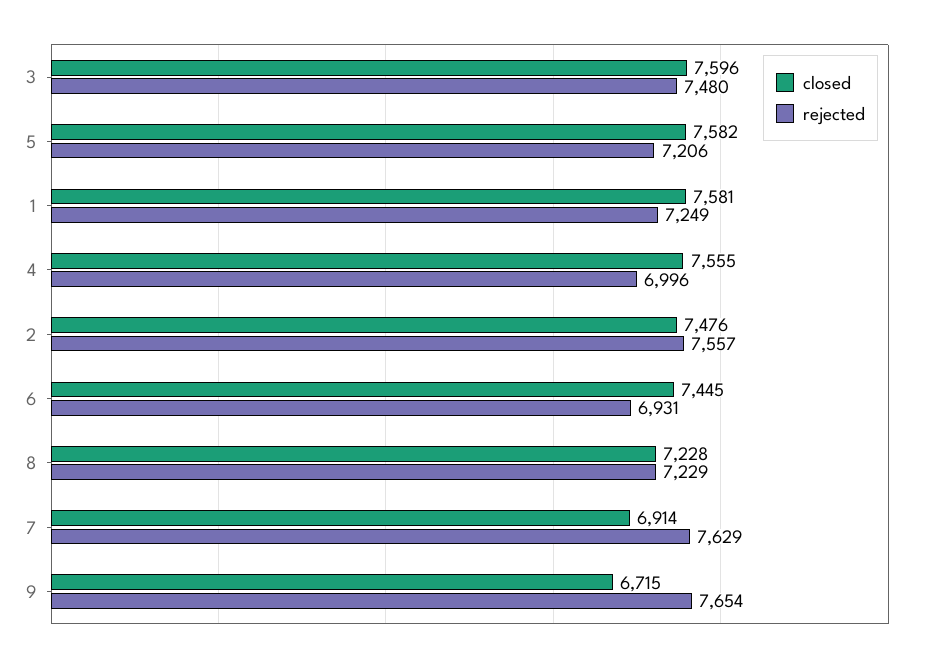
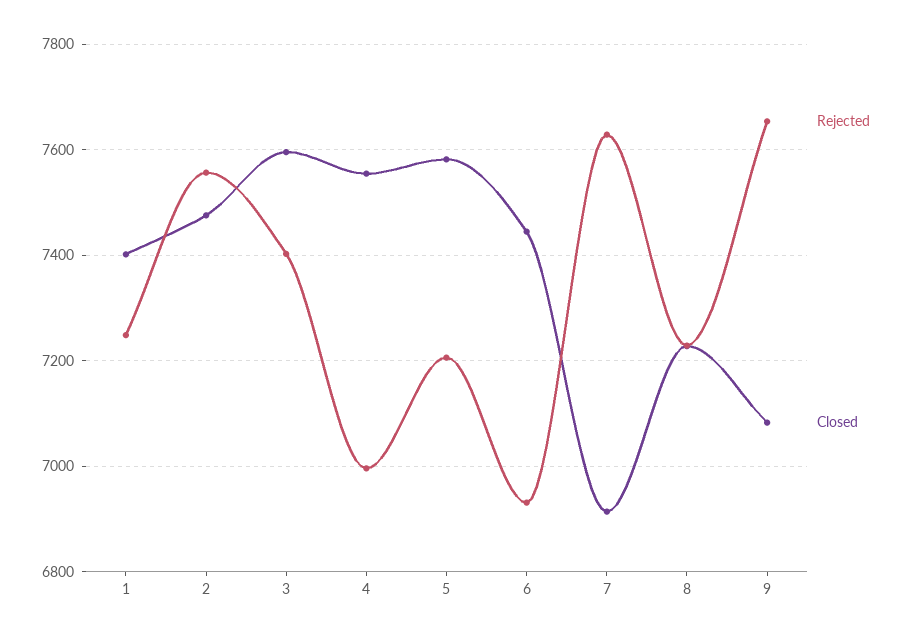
rejected, 3: 7480 -> 7400
closed, 1: 7581 -> 7400
closed, 9: 6715 -> 7080

